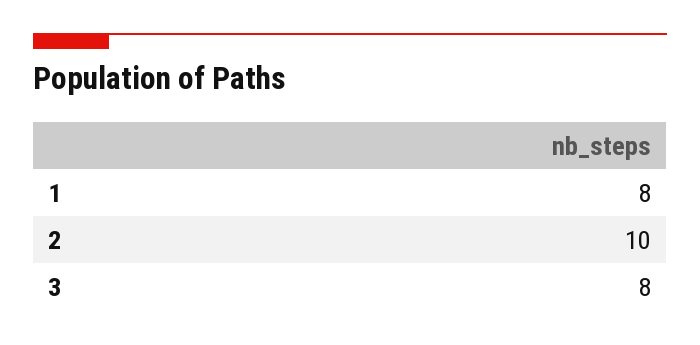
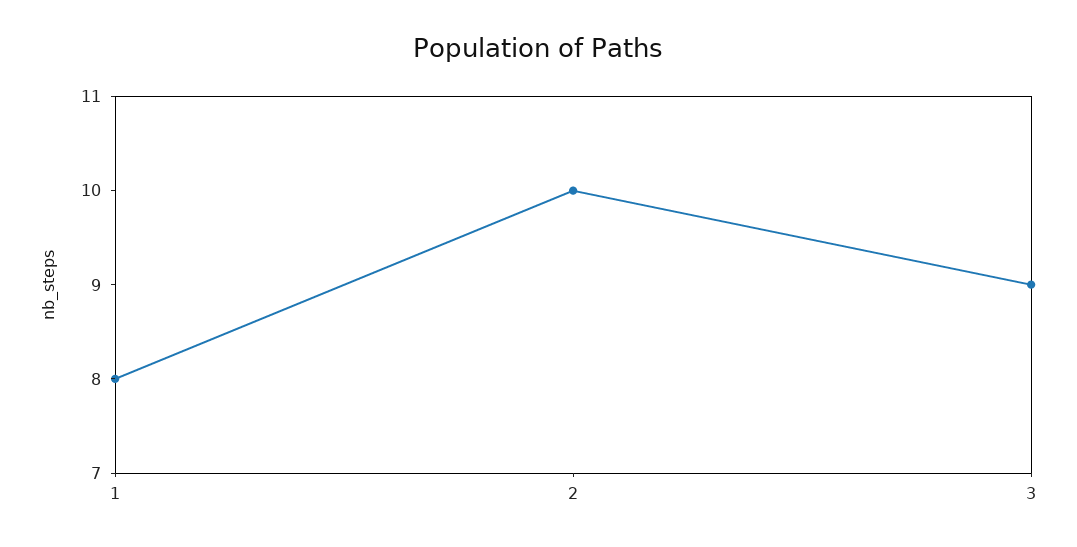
3: 8 -> 9

